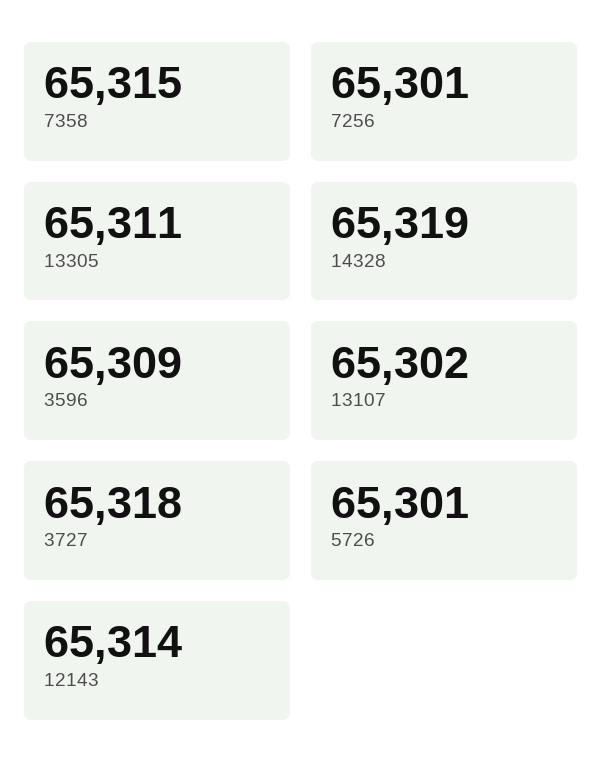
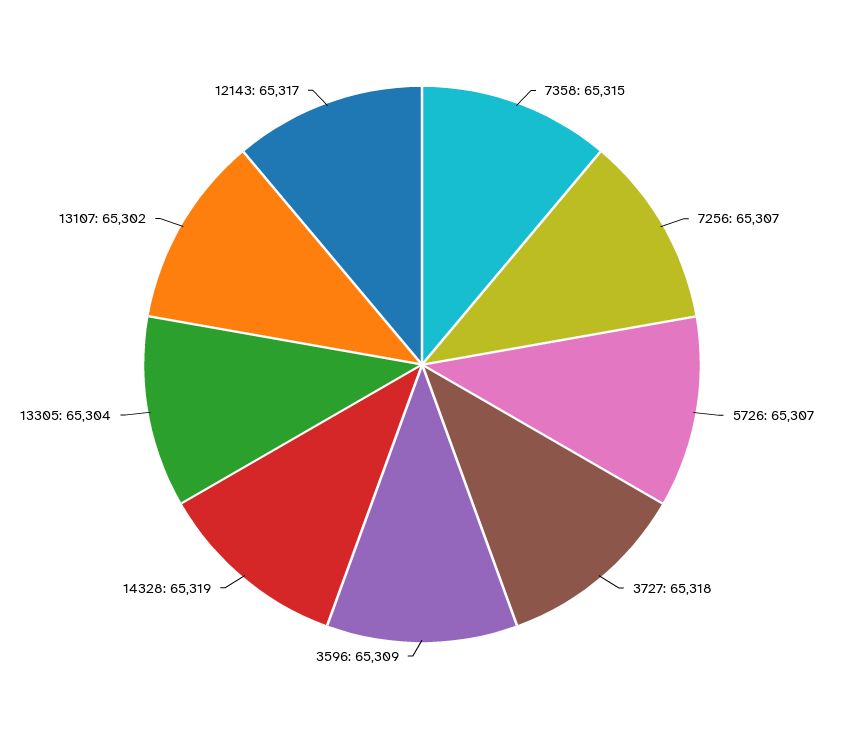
7256: 65301 -> 65307
13305: 65311 -> 65304
5726: 65301 -> 65307
12143: 65314 -> 65317

